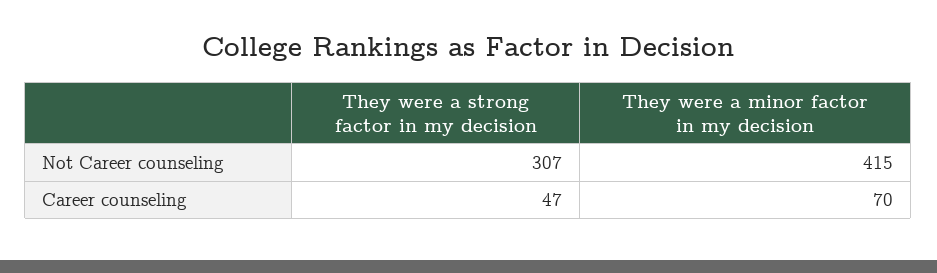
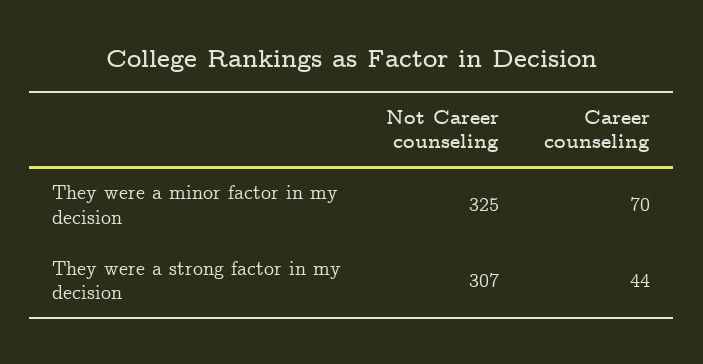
They were a minor factor in my decision, Not Career counseling: 415 -> 325
They were a strong factor in my decision, Career counseling: 47 -> 44

